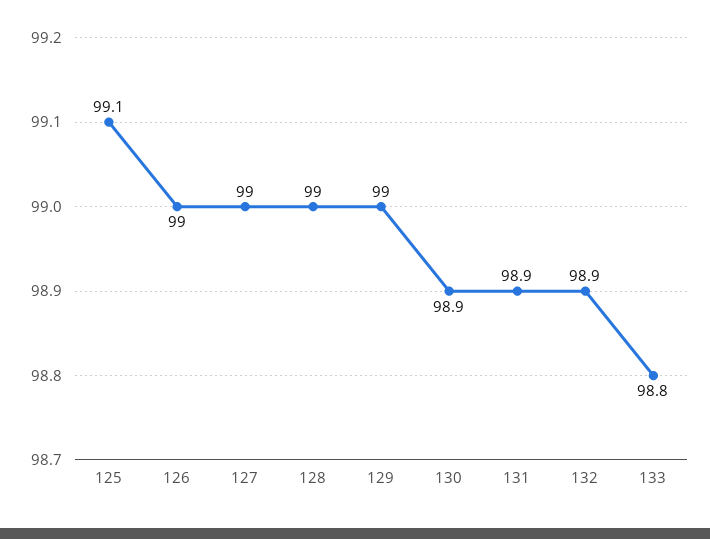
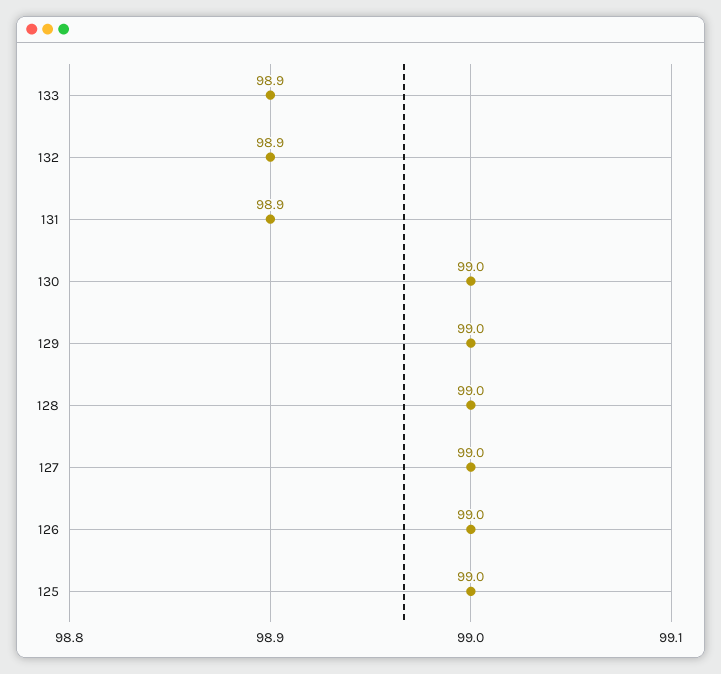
125: 99.1 -> 99
130: 98.9 -> 99
133: 98.8 -> 98.9

